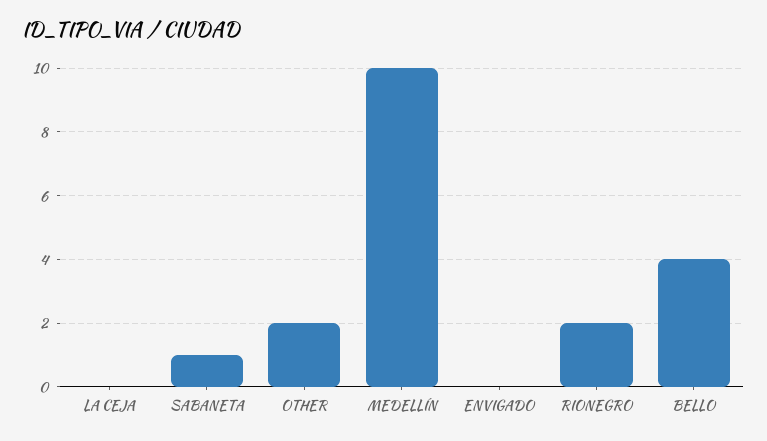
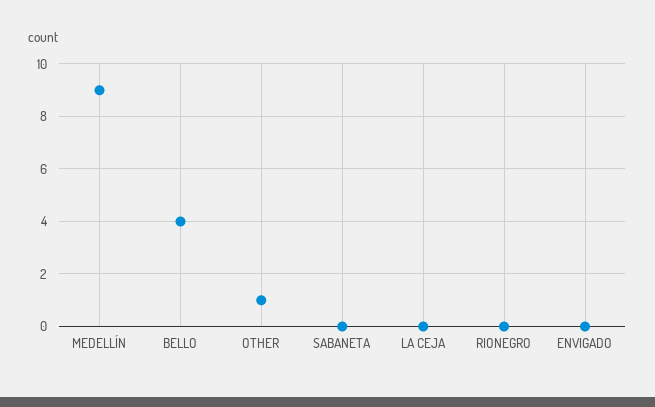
SABANETA: 1 -> 0
OTHER: 2 -> 1
MEDELLÍN: 10 -> 9
RIONEGRO: 2 -> 0

